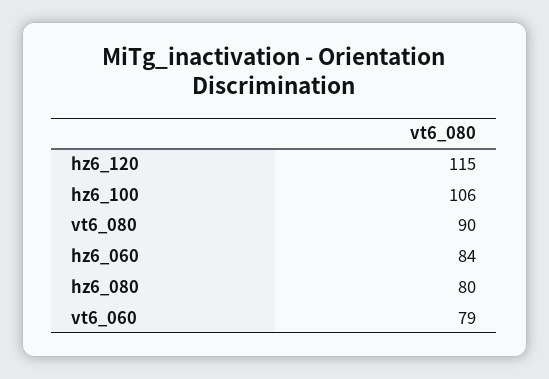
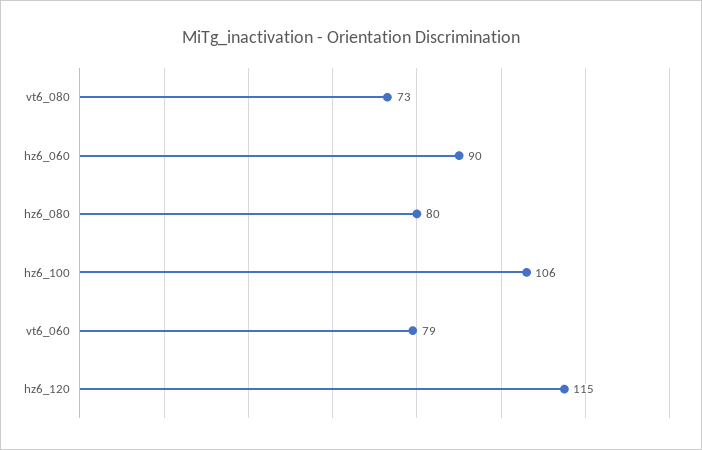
vt6_080: 90 -> 73
hz6_060: 84 -> 90

